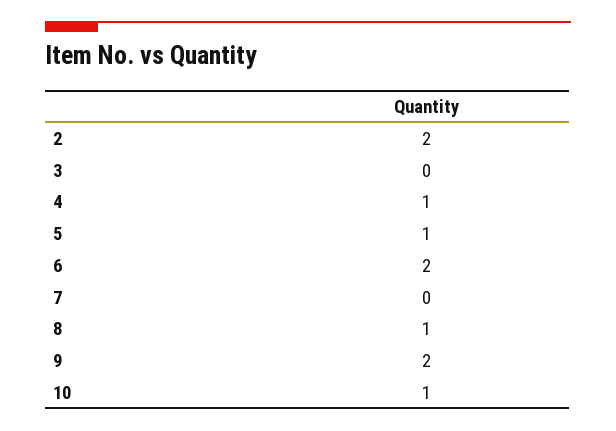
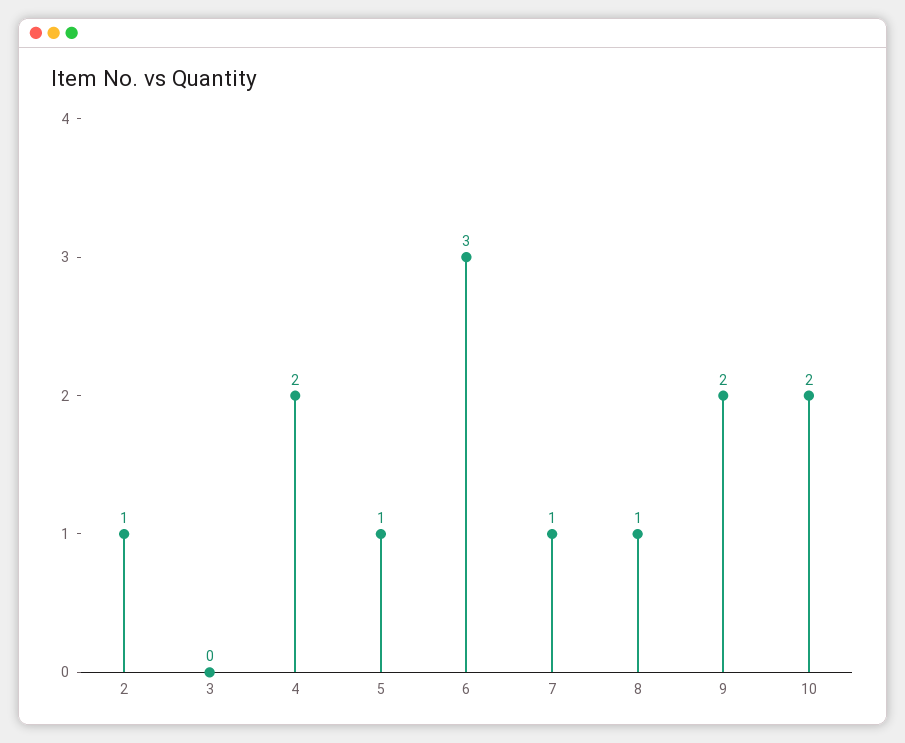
2: 2 -> 1
4: 1 -> 2
6: 2 -> 3
7: 0 -> 1
10: 1 -> 2

